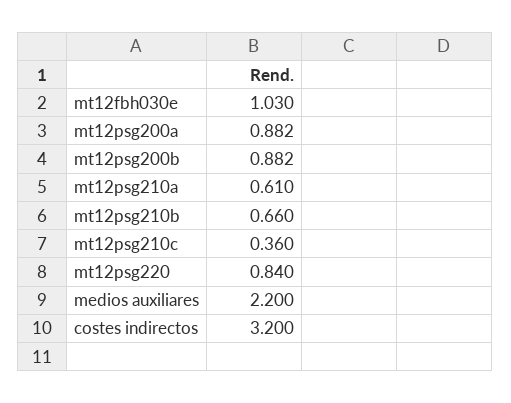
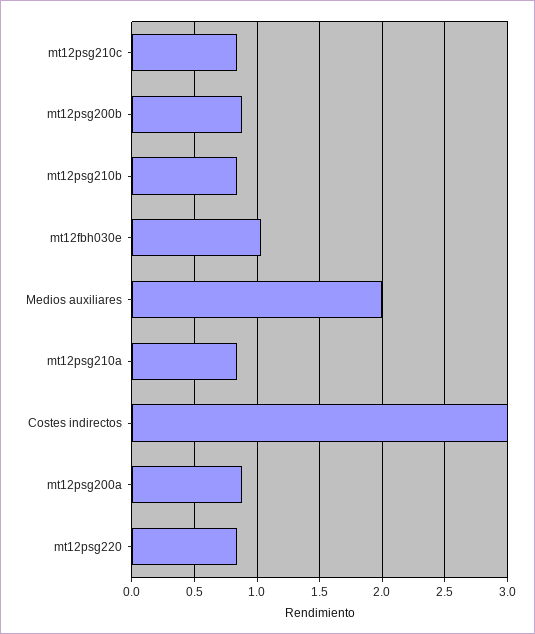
mt12psg210a: 0.61 -> 0.85
mt12psg210b: 0.66 -> 0.85
mt12psg210c: 0.36 -> 0.85
medios auxiliares: 2.2 -> 2
costes indirectos: 3.2 -> 3

